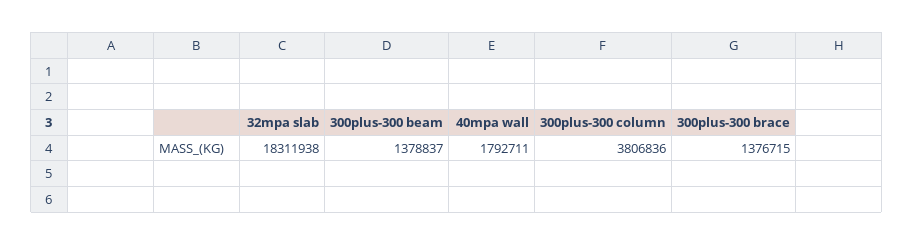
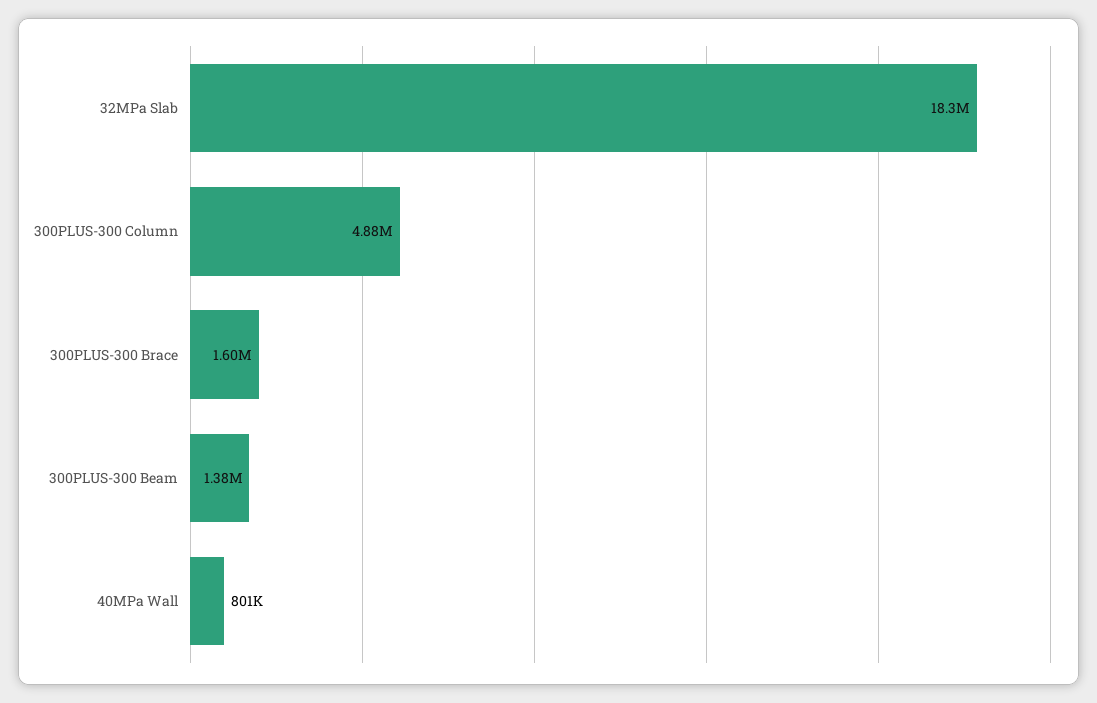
40mpa wall: 1792711 -> 801000
300plus-300 column: 3806836 -> 4880000
300plus-300 brace: 1376715 -> 1600000

